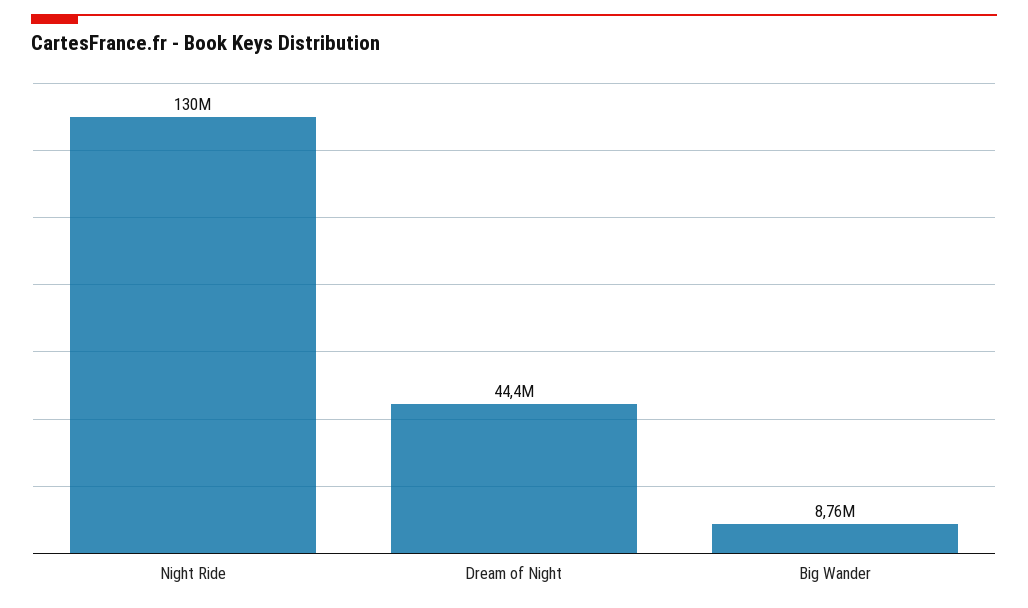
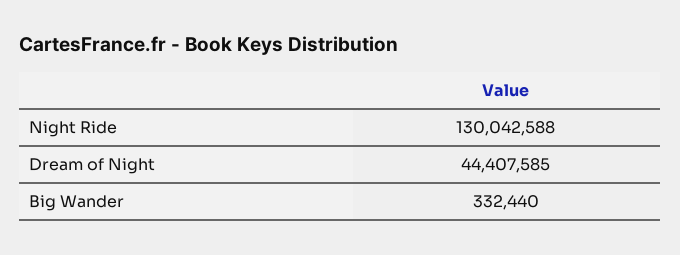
Big Wander: 8760000 -> 332440

